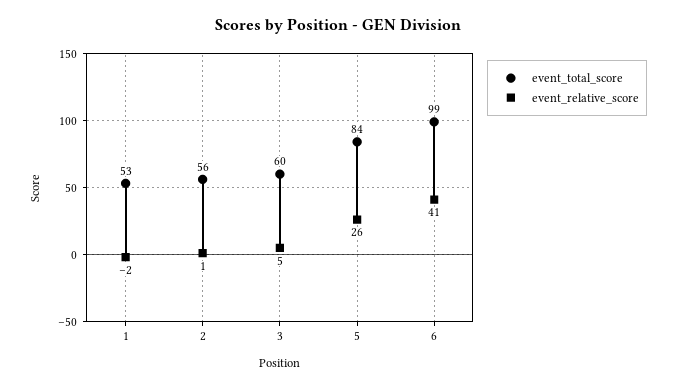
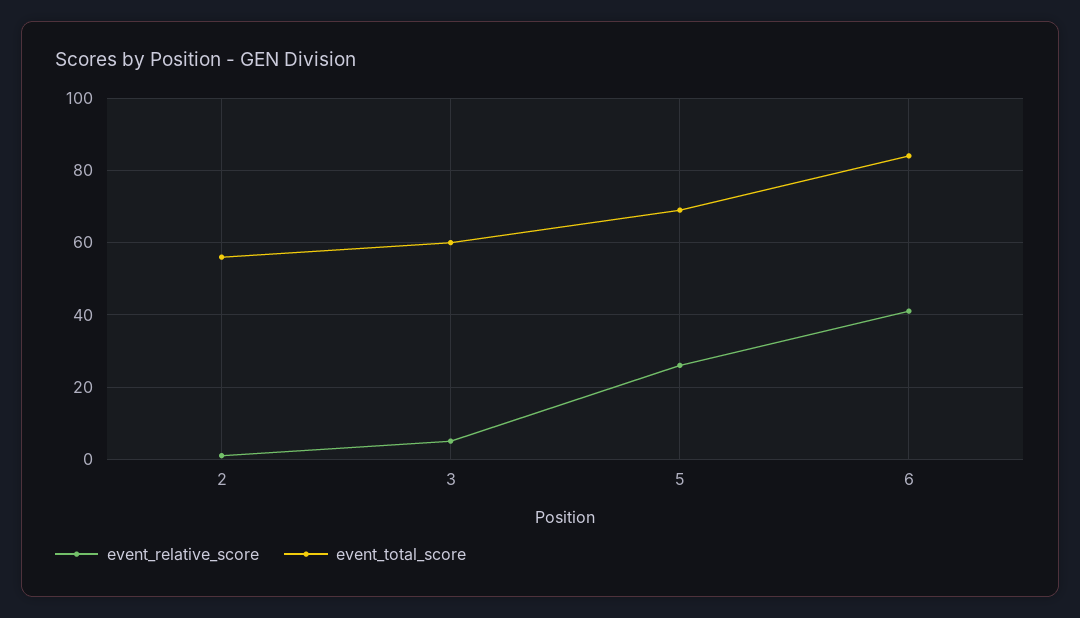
event_total_score, 1: 53 -> none
event_relative_score, 1: -2 -> none
event_total_score, 5: 84 -> 70
event_total_score, 6: 99 -> 85

